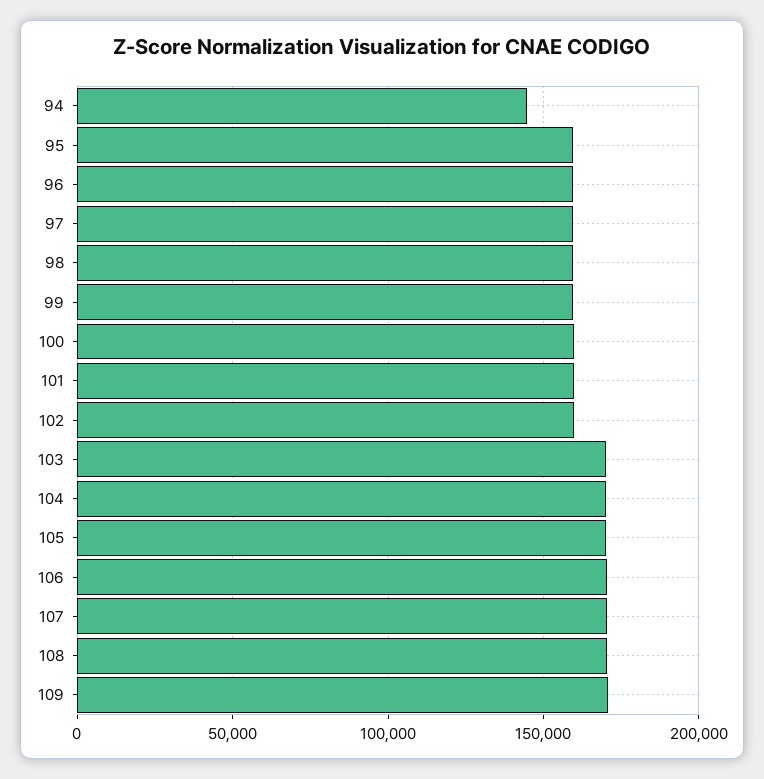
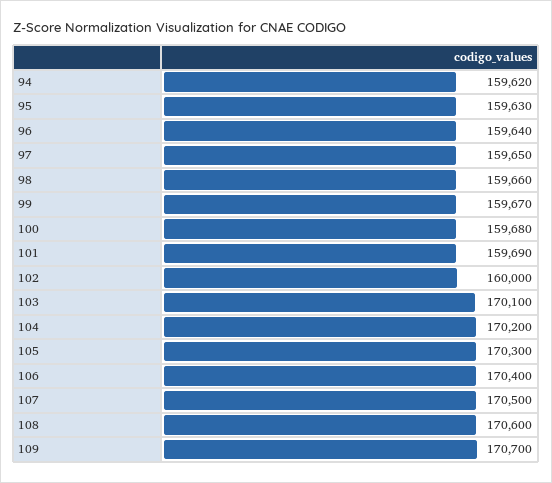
94: 145000 -> 159620

